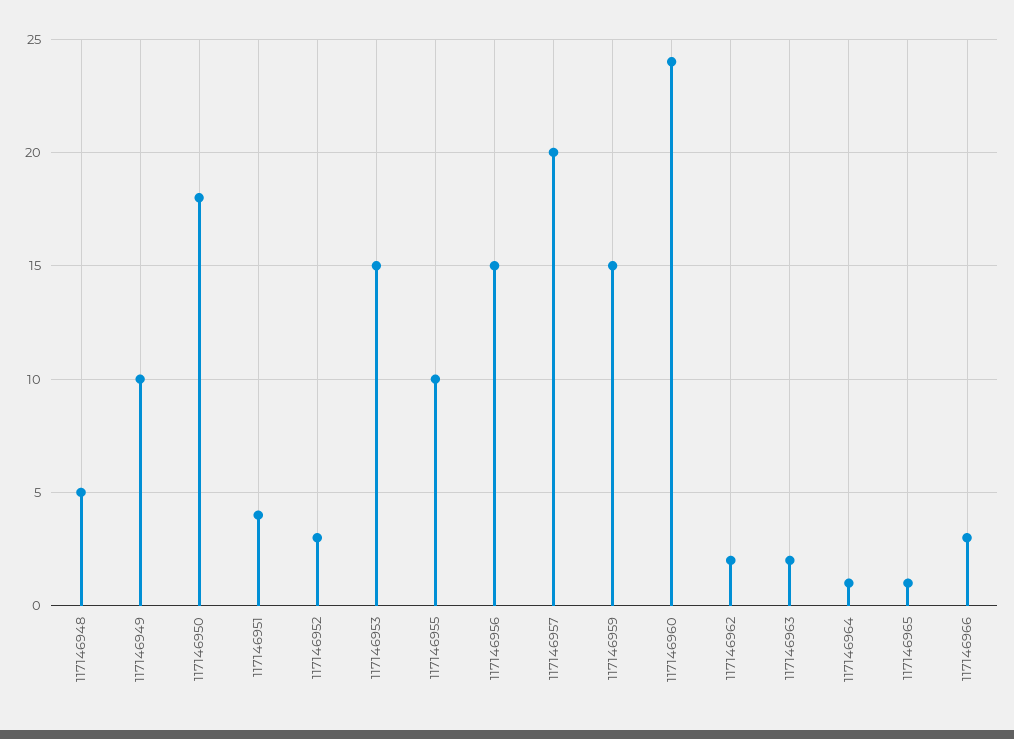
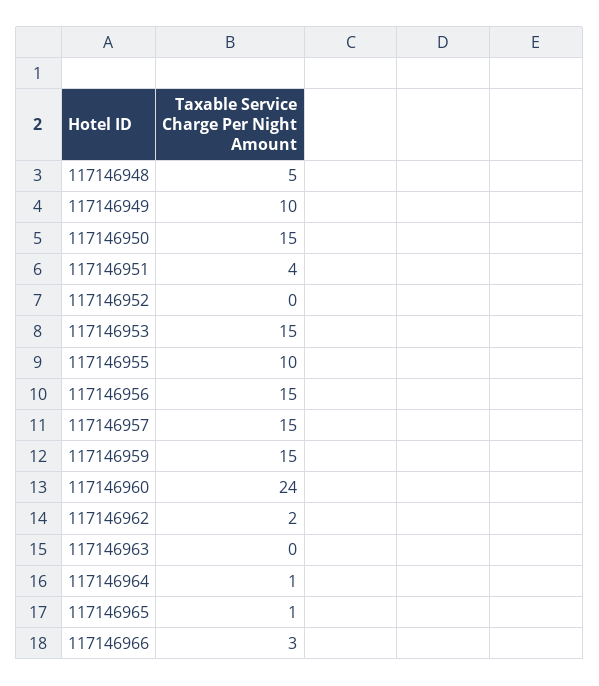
117146950: 18 -> 15
117146952: 3 -> 0
117146957: 20 -> 15
117146963: 2 -> 0

